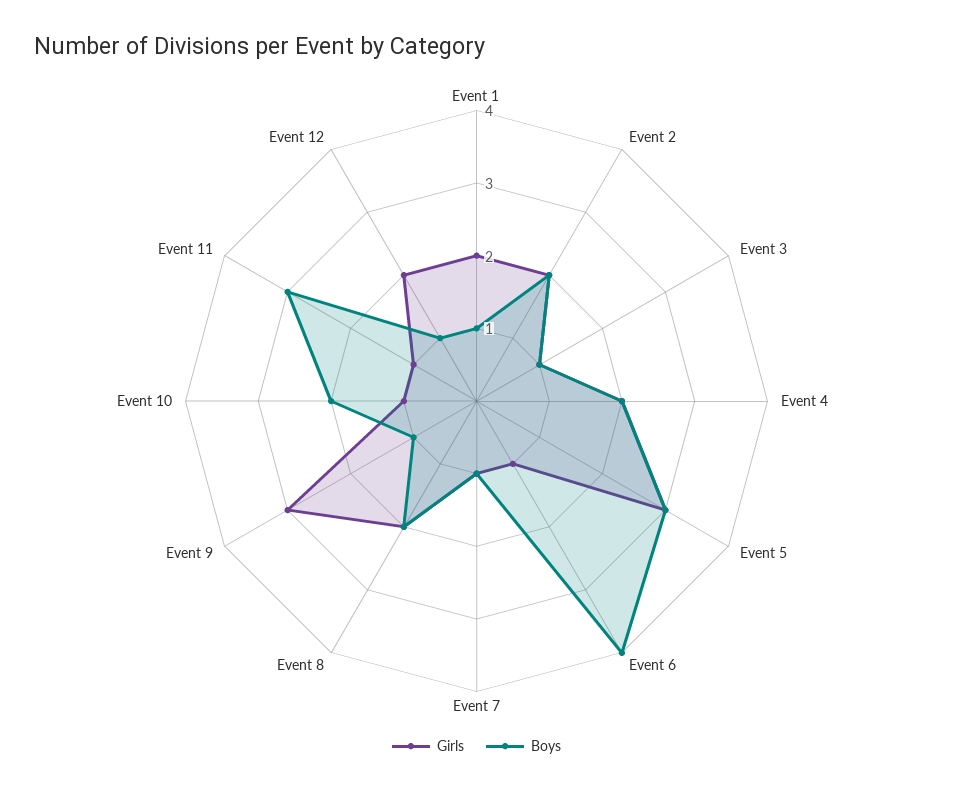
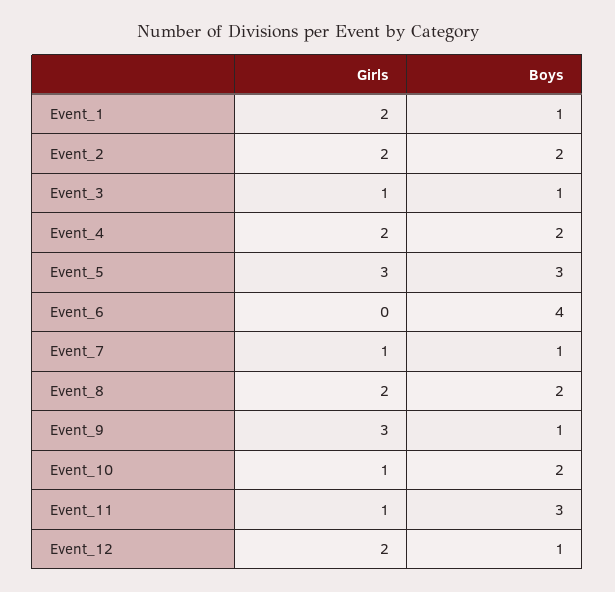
Girls, Event 6: 1 -> 0

